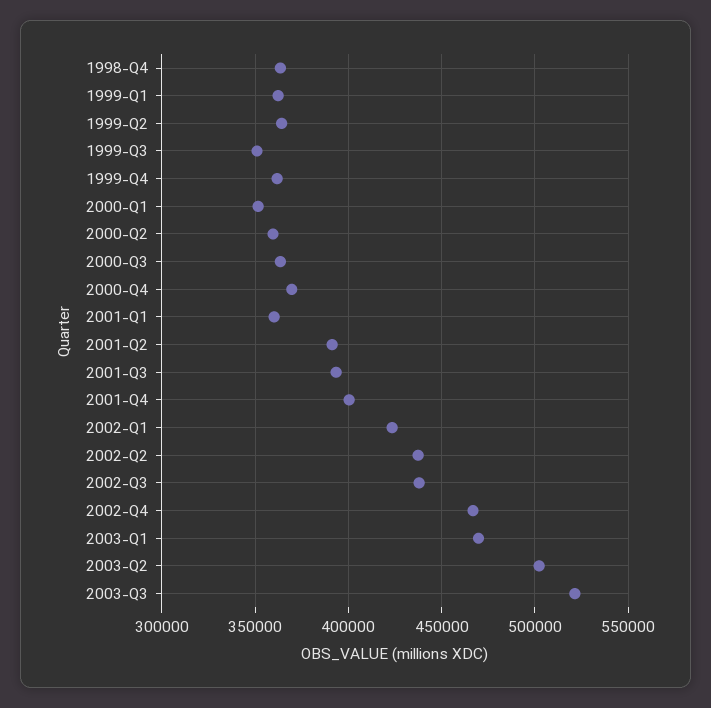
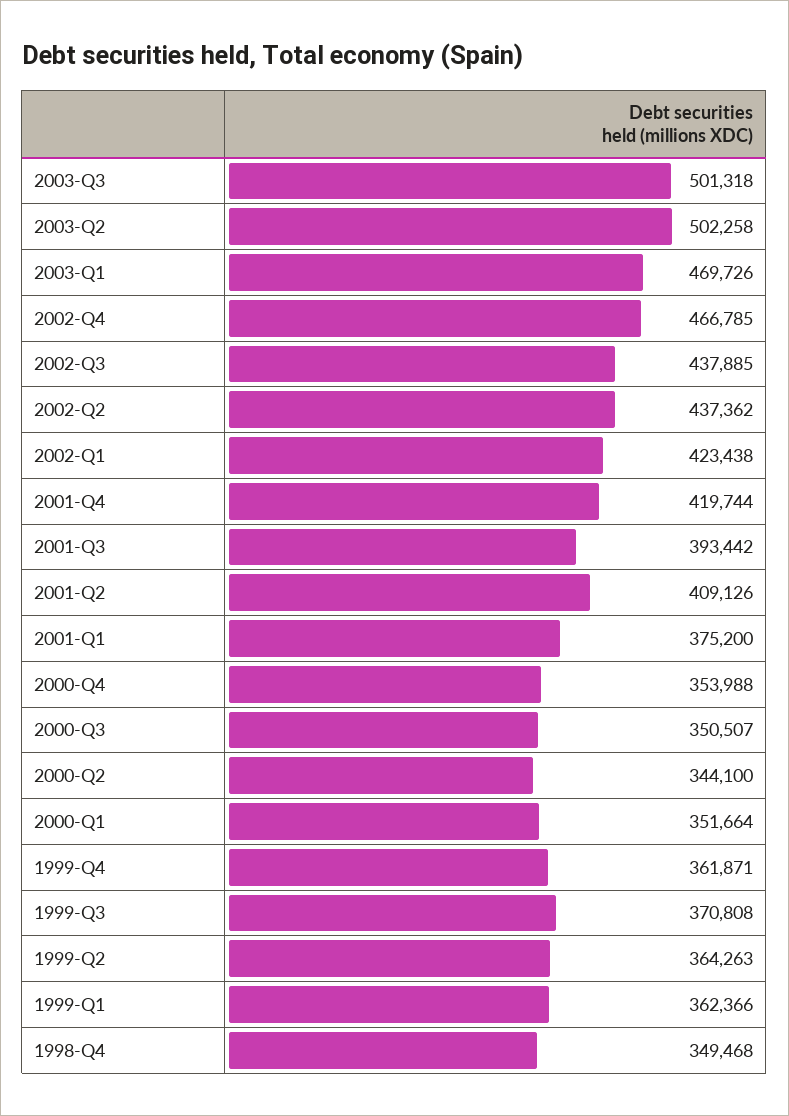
1998-Q4: 365000 -> 349468
1999-Q3: 350000 -> 370808
2000-Q2: 360000 -> 344100
2000-Q3: 365000 -> 350507
2000-Q4: 370000 -> 353988
2001-Q1: 360000 -> 375200
2001-Q2: 390000 -> 409126
2001-Q4: 400000 -> 419744
2003-Q3: 520000 -> 501318

